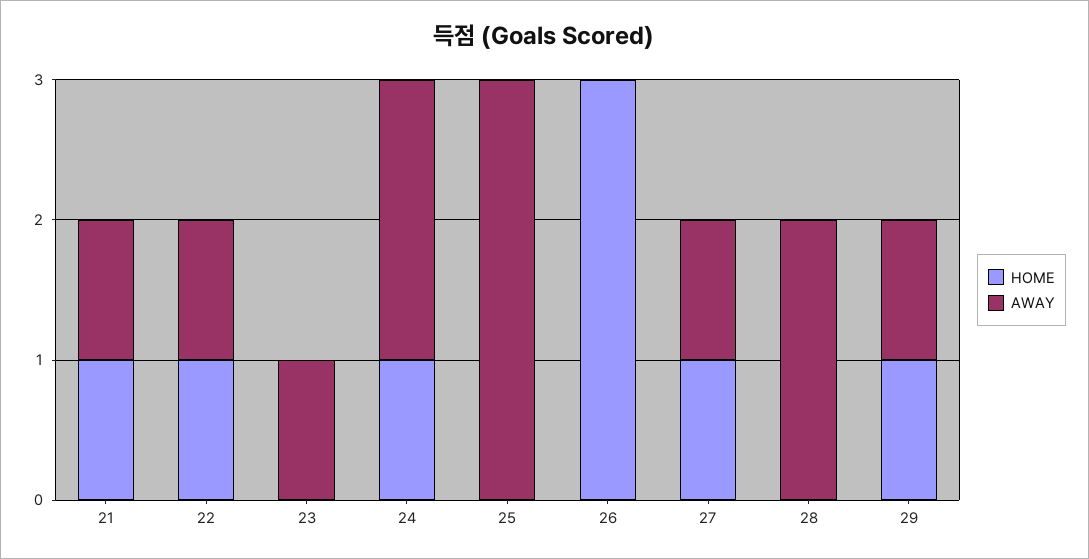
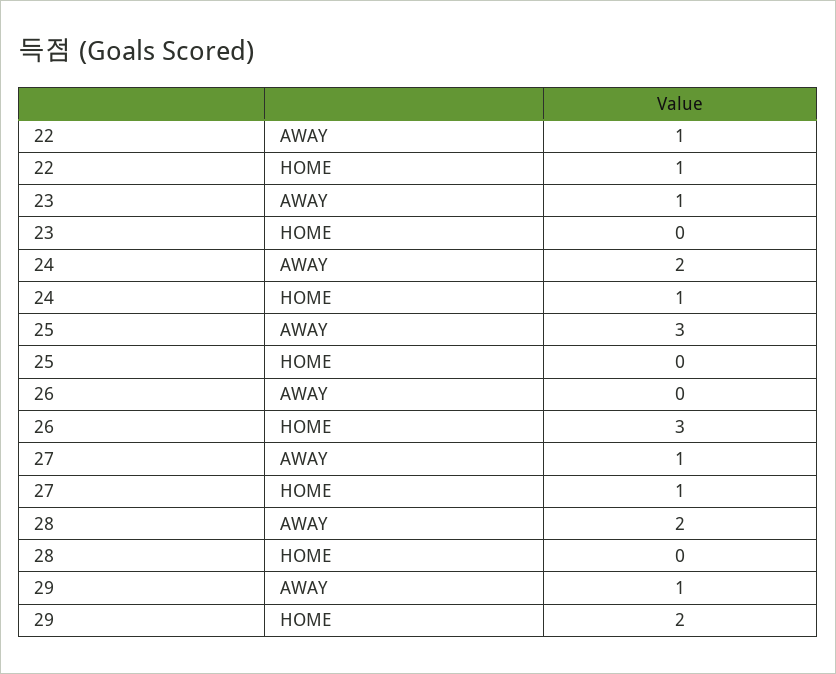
HOME, 21: 1 -> none
AWAY, 21: 1 -> none
HOME, 29: 1 -> 2

